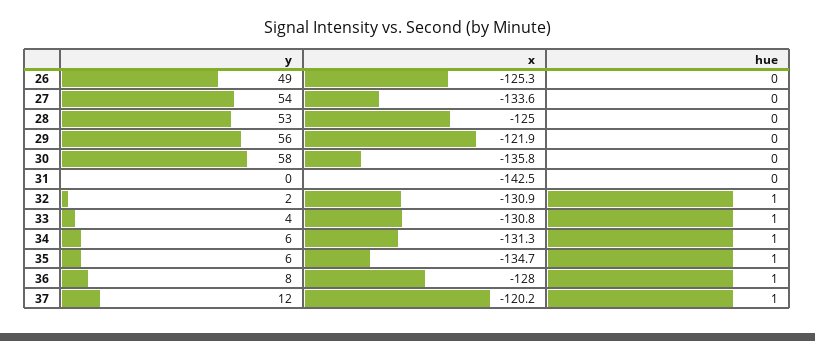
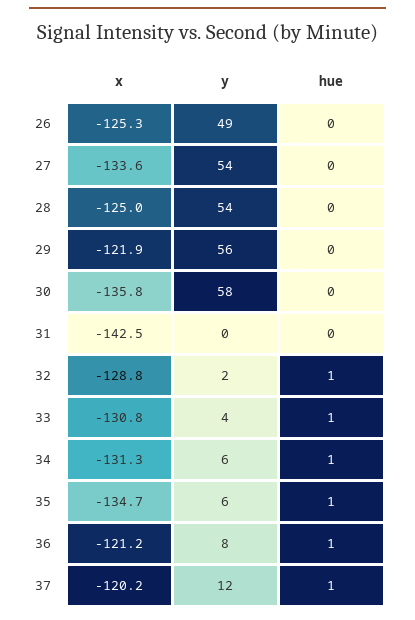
y, 28: 53 -> 54
x, 32: -130.9 -> -128.8
x, 36: -128 -> -121.2

